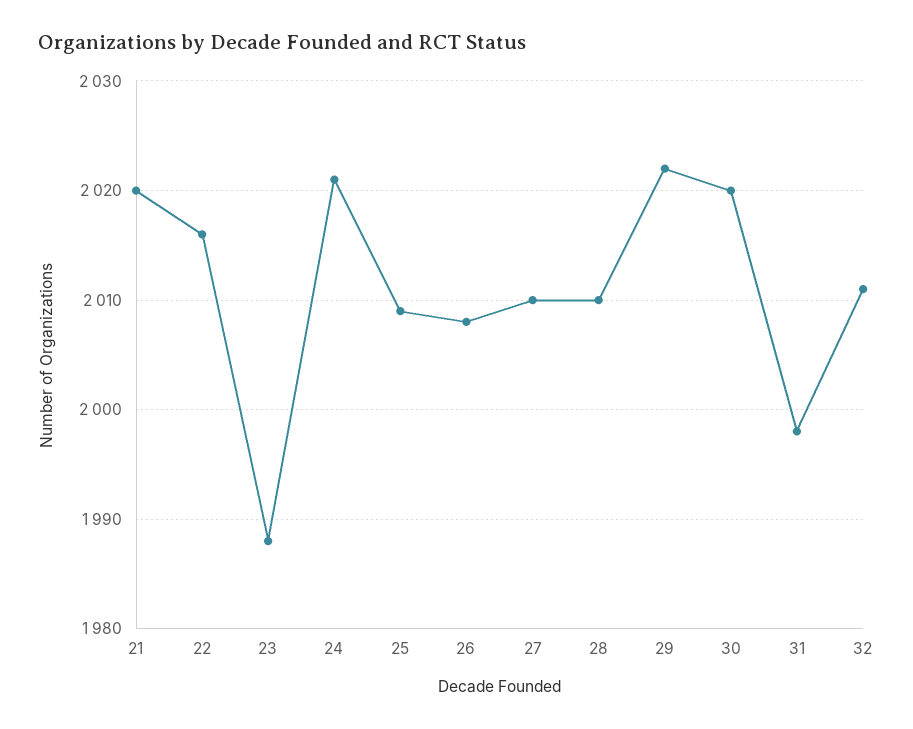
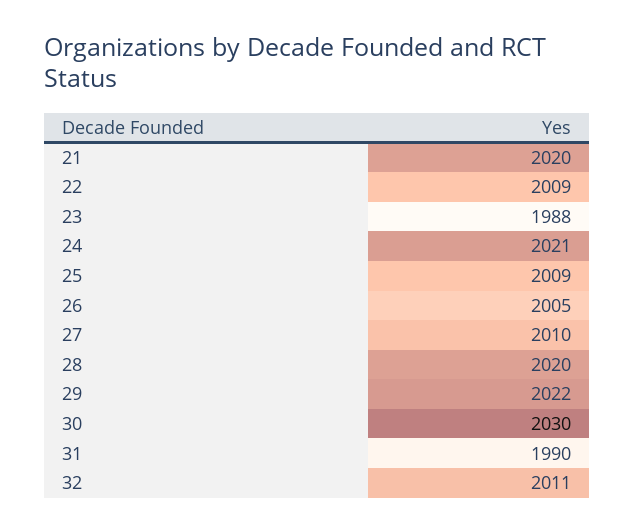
22: 2016 -> 2009
26: 2008 -> 2005
28: 2010 -> 2020
30: 2020 -> 2030
31: 1998 -> 1990

